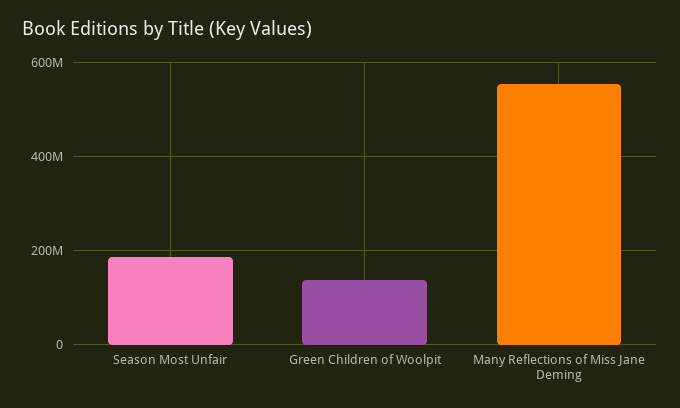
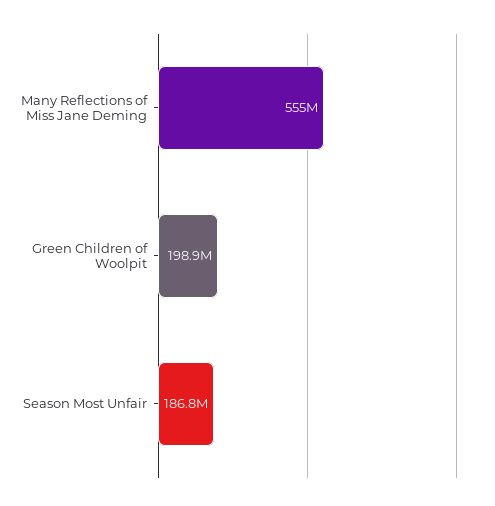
Green Children of Woolpit: 140000000 -> 198900000

